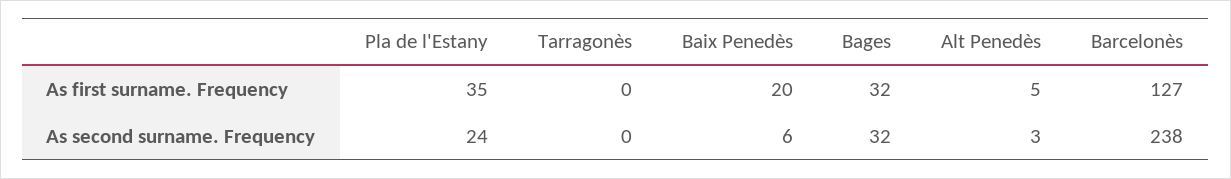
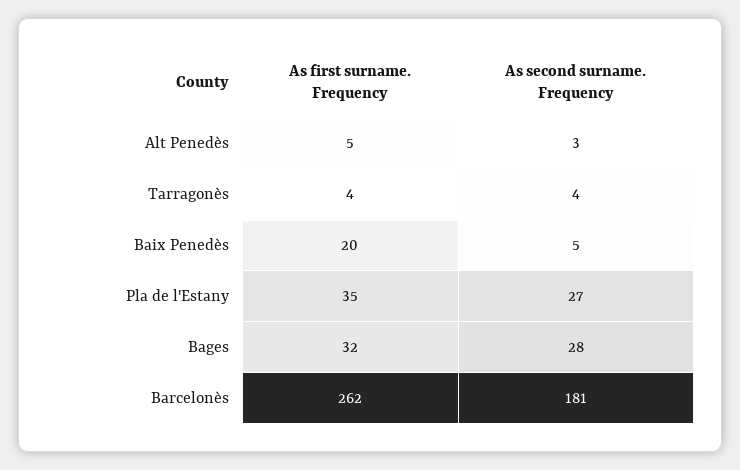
Tarragonès, As first surname. Frequency: 0 -> 4
Barcelonès, As first surname. Frequency: 127 -> 262
Pla de l'Estany, As second surname. Frequency: 24 -> 27
Tarragonès, As second surname. Frequency: 0 -> 4
Baix Penedès, As second surname. Frequency: 6 -> 5
Bages, As second surname. Frequency: 32 -> 28
Barcelonès, As second surname. Frequency: 238 -> 181

